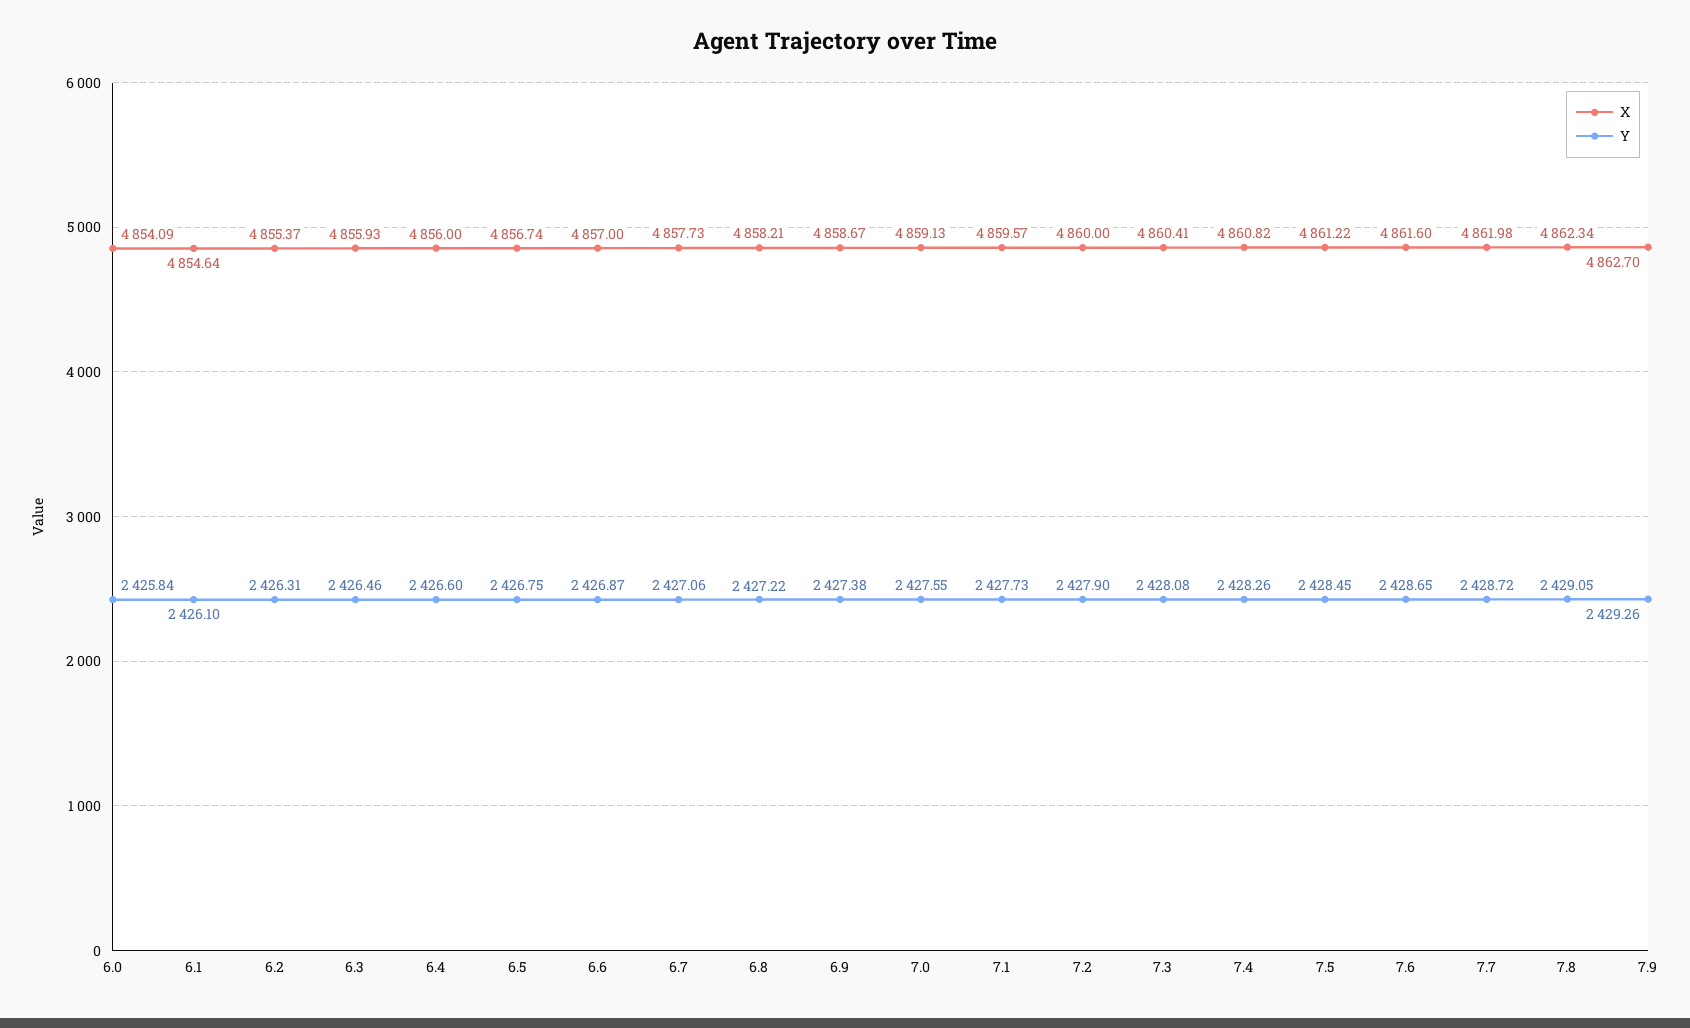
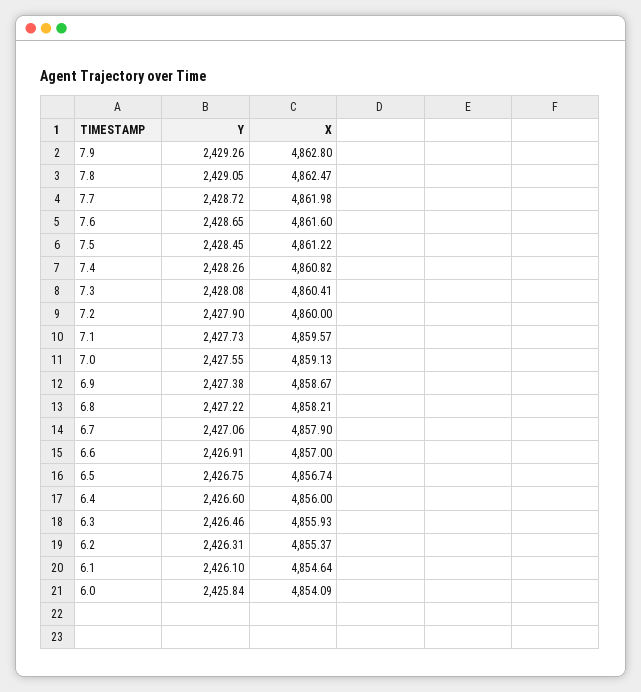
Y, 6.6: 2426.87 -> 2426.91
X, 6.7: 4857.73 -> 4857.9
X, 7.8: 4862.34 -> 4862.47
X, 7.9: 4862.7 -> 4862.8

